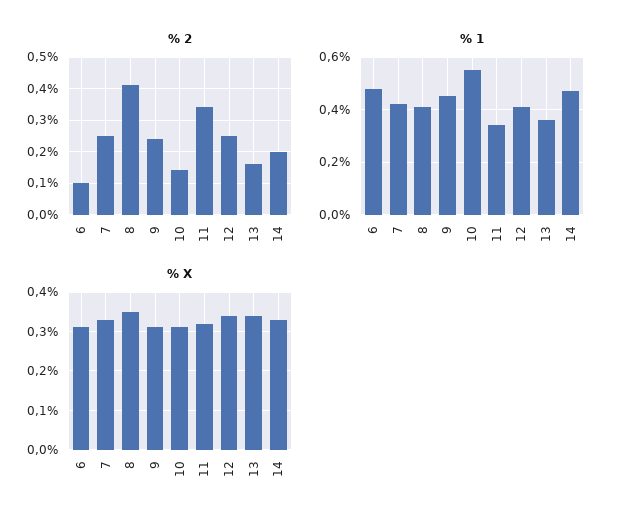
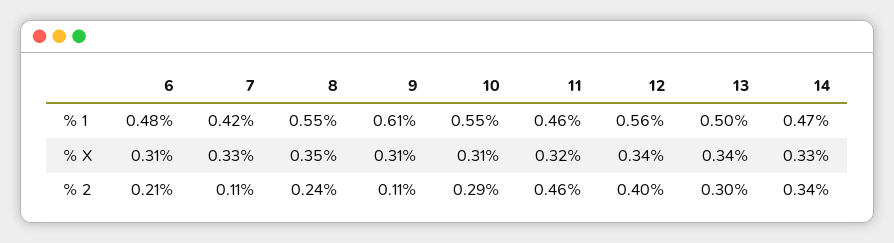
% 2, 6: 0.1 -> 0.21
% 2, 7: 0.25 -> 0.11
% 2, 8: 0.4 -> 0.24
% 2, 9: 0.25 -> 0.11
% 2, 10: 0.15 -> 0.29
% 2, 11: 0.35 -> 0.46
% 2, 12: 0.25 -> 0.4
% 2, 13: 0.15 -> 0.3
% 2, 14: 0.2 -> 0.34
% 1, 8: 0.4 -> 0.55
% 1, 9: 0.45 -> 0.61
% 1, 11: 0.35 -> 0.46
% 1, 12: 0.4 -> 0.56
% 1, 13: 0.35 -> 0.5

